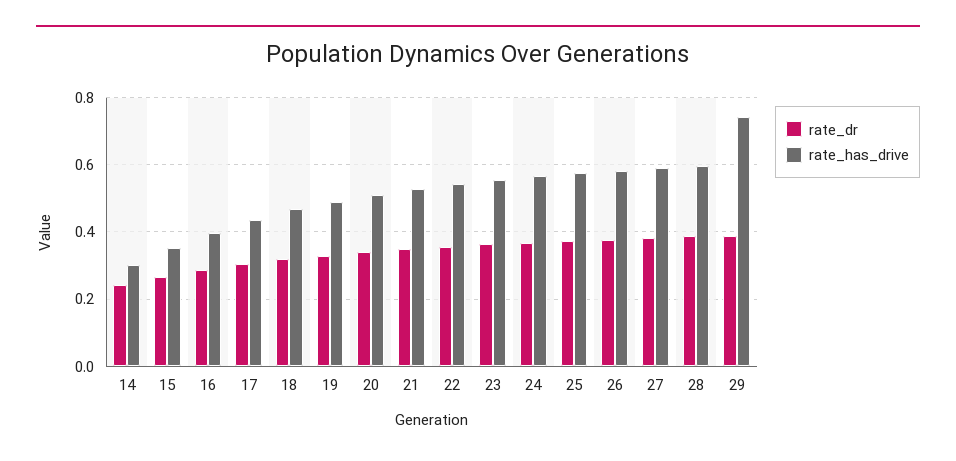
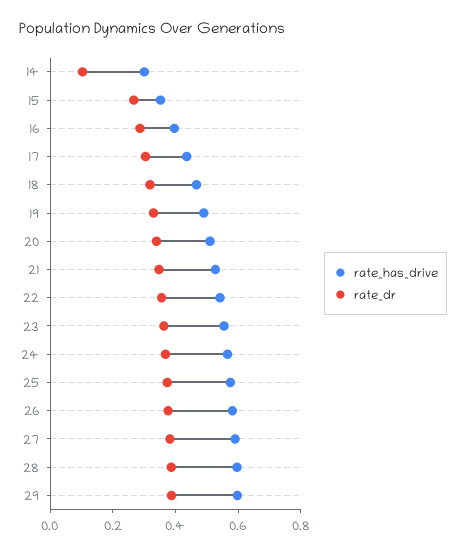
rate_dr, 14: 0.24 -> 0.1
rate_has_drive, 29: 0.74 -> 0.6

